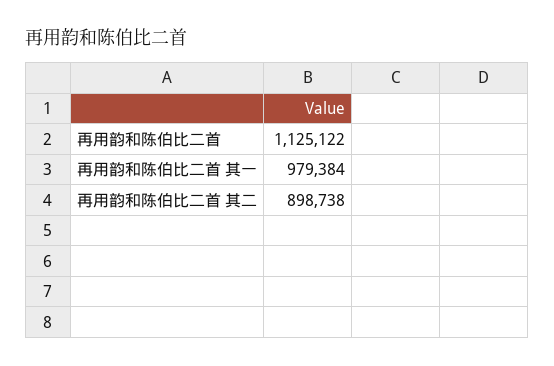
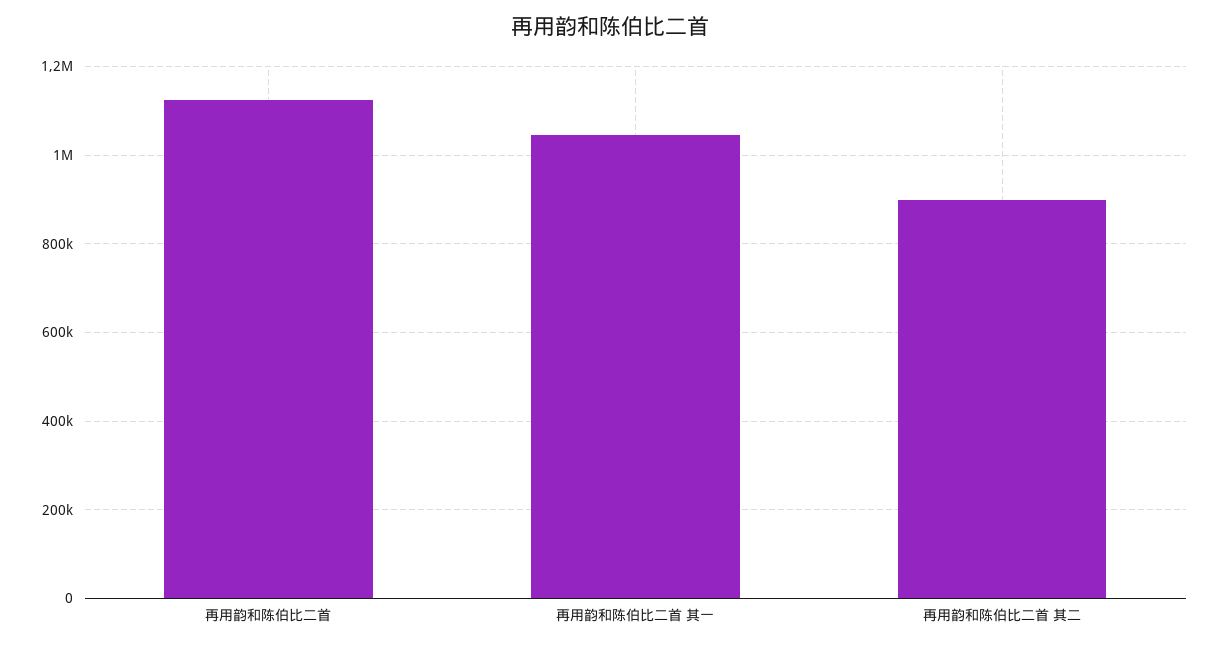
再用韵和陈伯比二首 其一: 979384 -> 1040000

